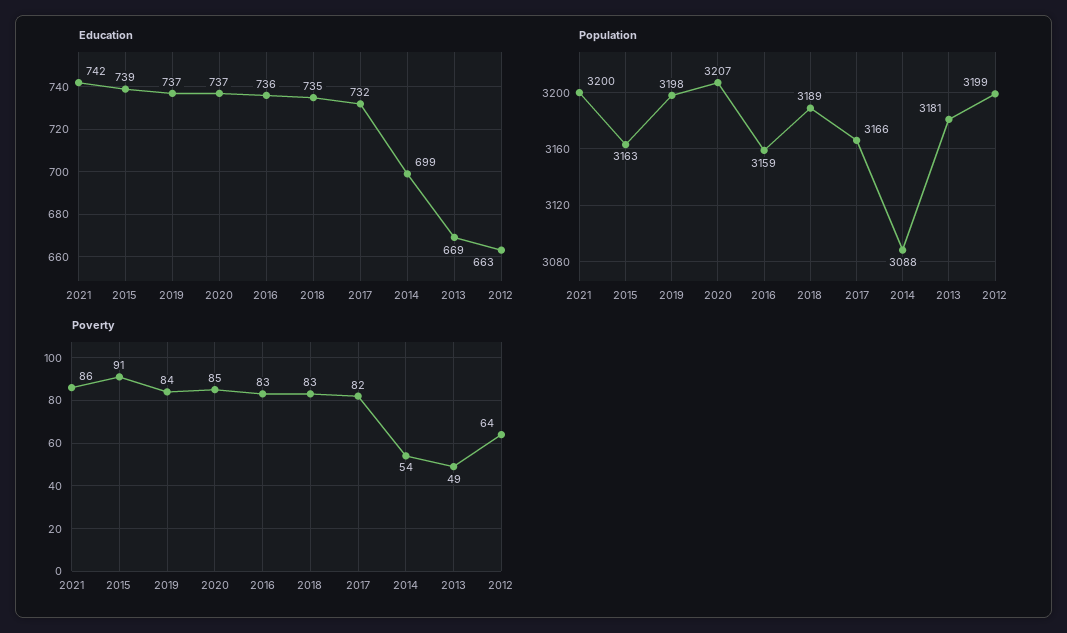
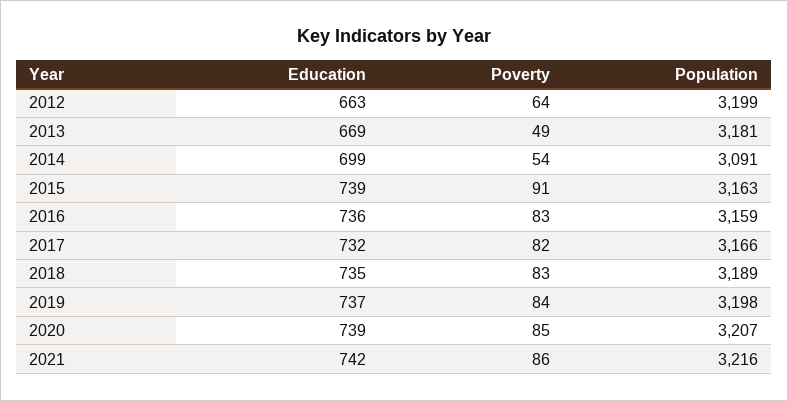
Education, 2020: 737 -> 739
Population, 2021: 3200 -> 3216
Population, 2014: 3088 -> 3091

